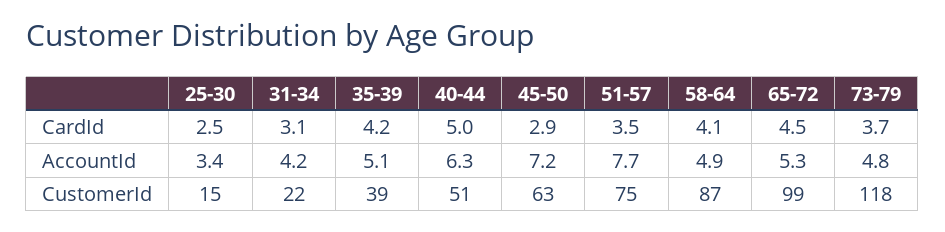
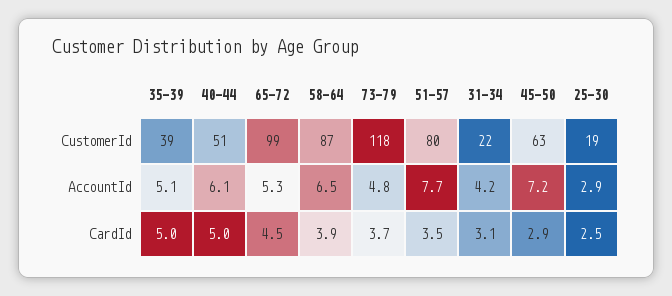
35-39, CardId: 4.2 -> 5
58-64, CardId: 4.1 -> 3.9
25-30, AccountId: 3.4 -> 2.9
40-44, AccountId: 6.3 -> 6.1
58-64, AccountId: 4.9 -> 6.5
25-30, CustomerId: 15 -> 19
51-57, CustomerId: 75 -> 80

